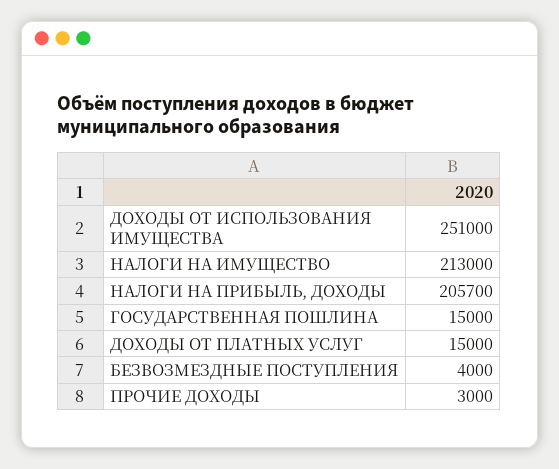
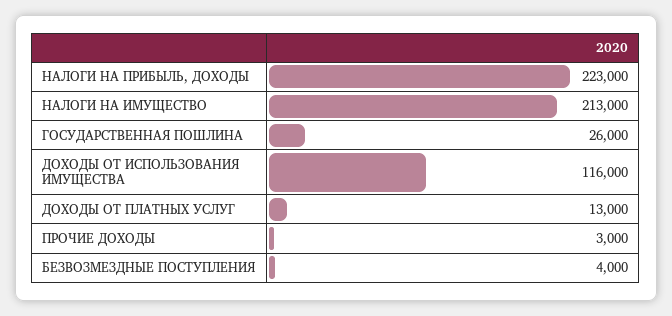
ДОХОДЫ ОТ ИСПОЛЬЗОВАНИЯ ИМУЩЕСТВА: 251000 -> 116000
НАЛОГИ НА ПРИБЫЛЬ, ДОХОДЫ: 205700 -> 223000
ГОСУДАРСТВЕННАЯ ПОШЛИНА: 15000 -> 26000
ДОХОДЫ ОТ ПЛАТНЫХ УСЛУГ: 15000 -> 13000

